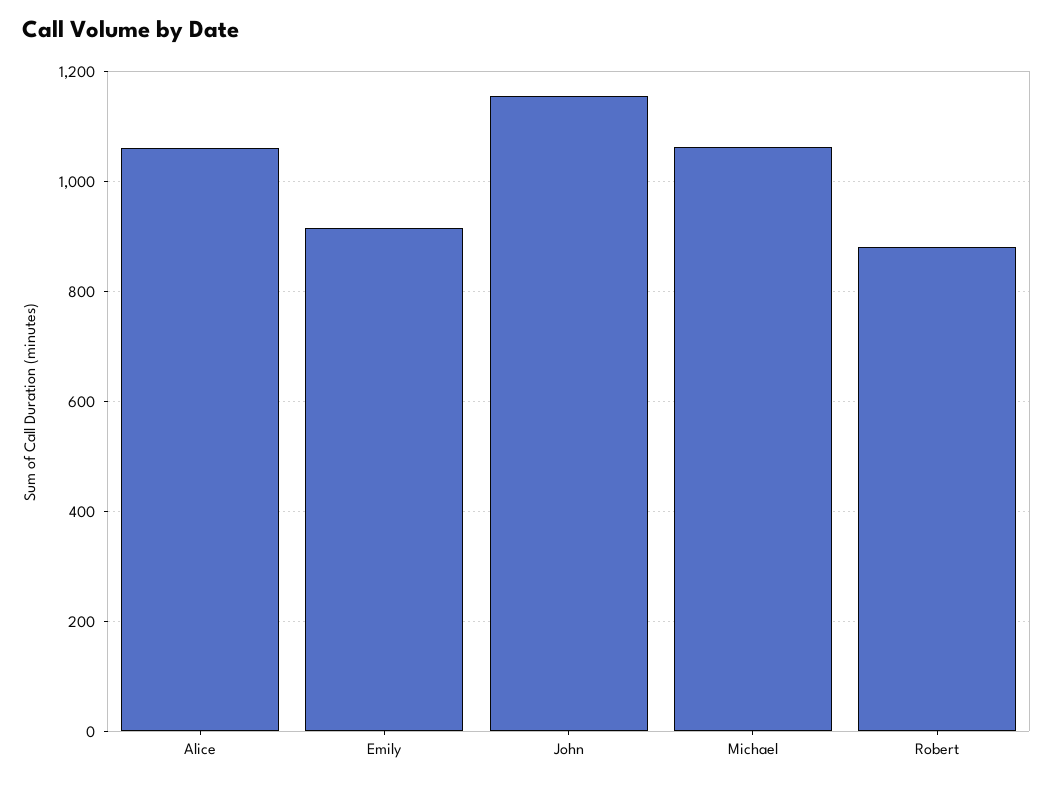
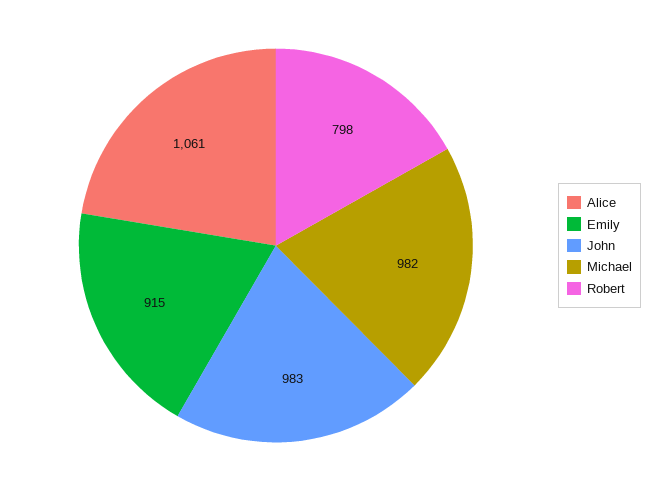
John: 1160 -> 983
Michael: 1060 -> 982
Robert: 880 -> 798

